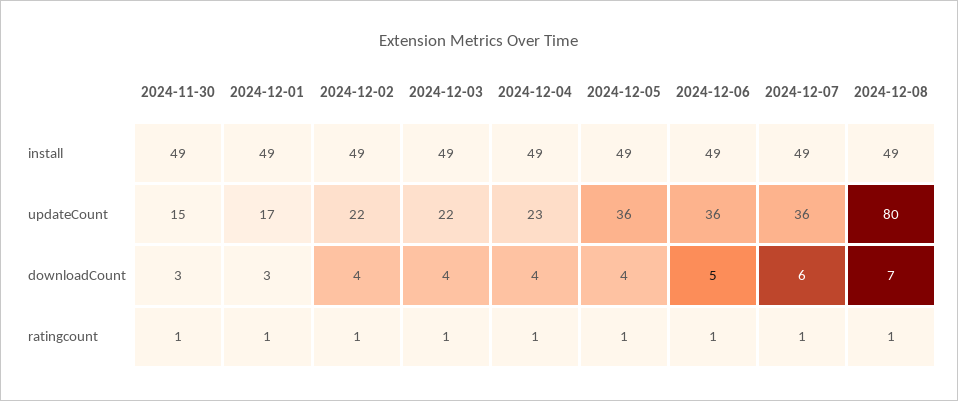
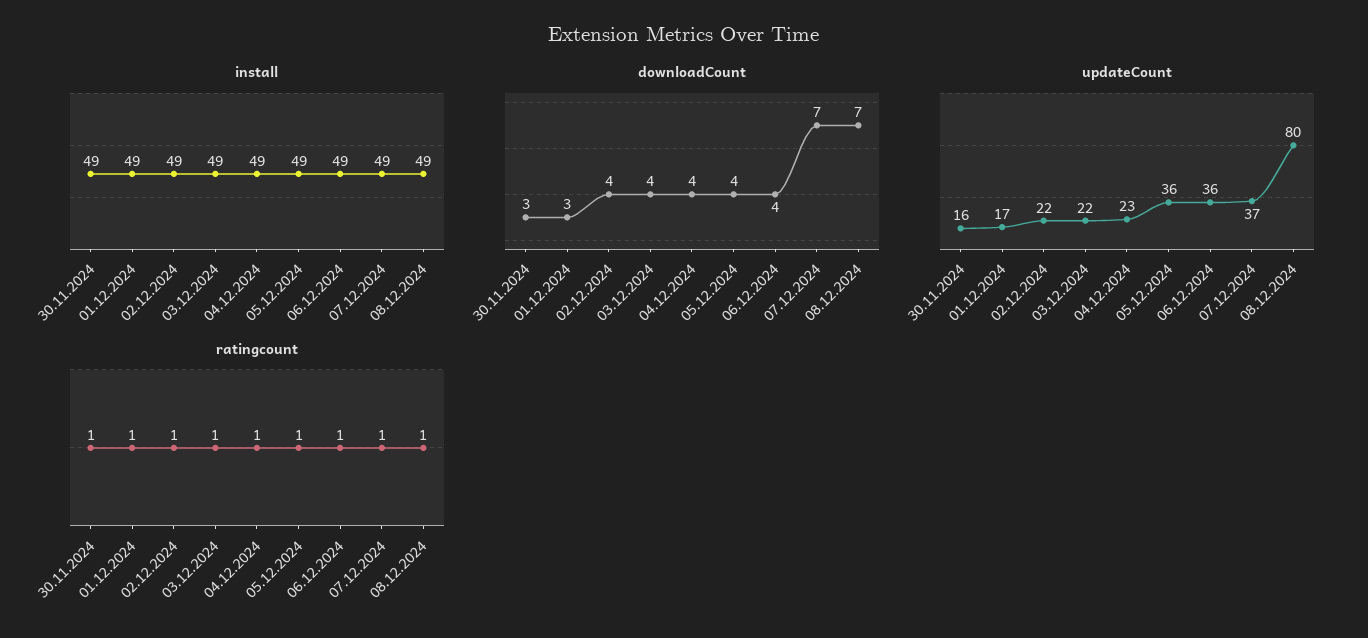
updateCount, 2024-11-30: 15 -> 16
updateCount, 2024-12-07: 36 -> 37
downloadCount, 2024-12-06: 5 -> 4
downloadCount, 2024-12-07: 6 -> 7

